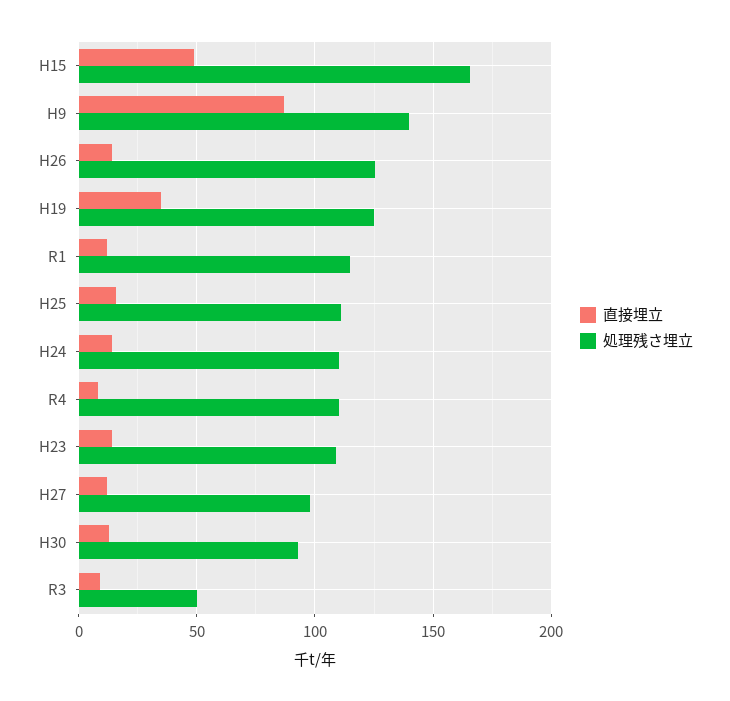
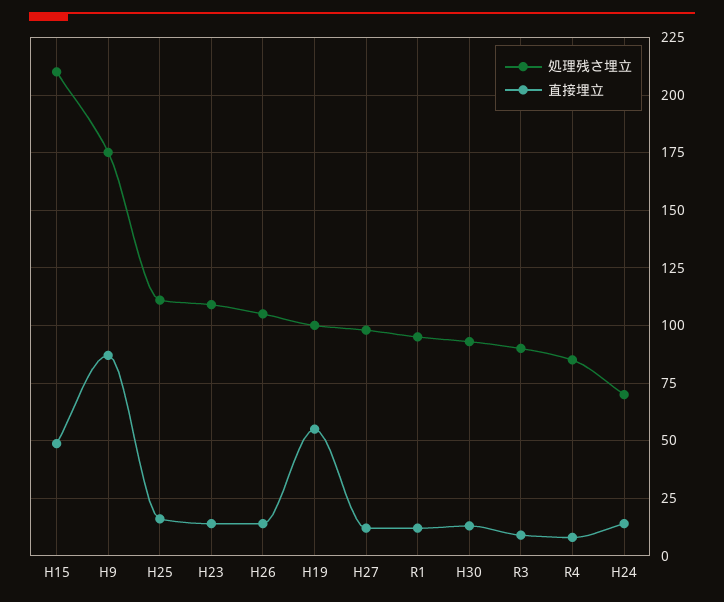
処理残さ埋立, H15: 165 -> 210
処理残さ埋立, H9: 140 -> 175
処理残さ埋立, H26: 125 -> 105
直接埋立, H19: 35 -> 55
処理残さ埋立, H19: 125 -> 100
処理残さ埋立, R1: 115 -> 95
処理残さ埋立, H24: 110 -> 70
処理残さ埋立, R4: 110 -> 85
処理残さ埋立, R3: 50 -> 90

